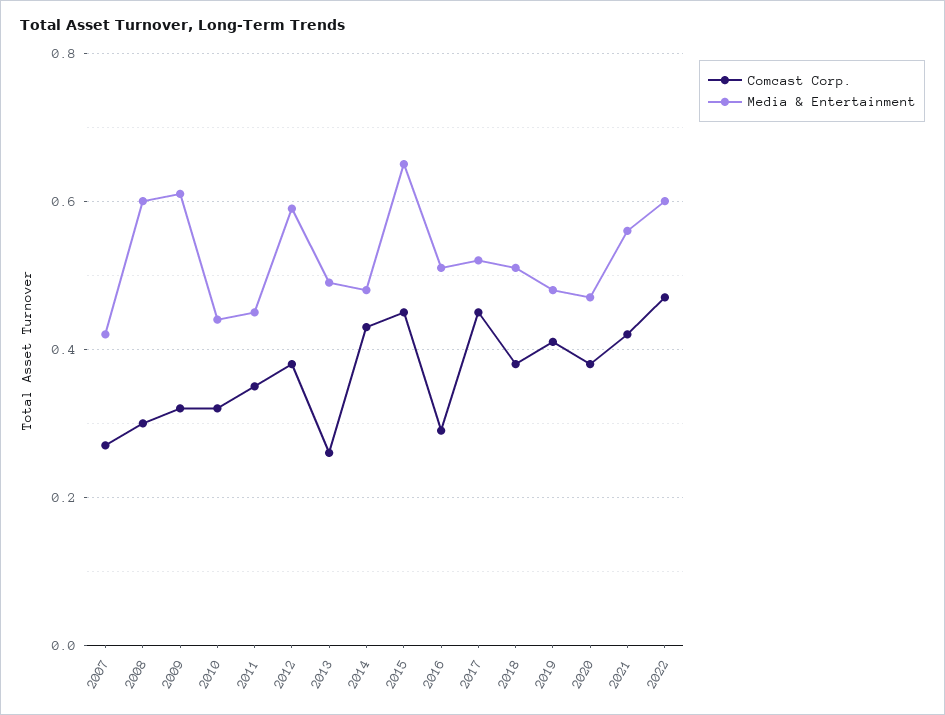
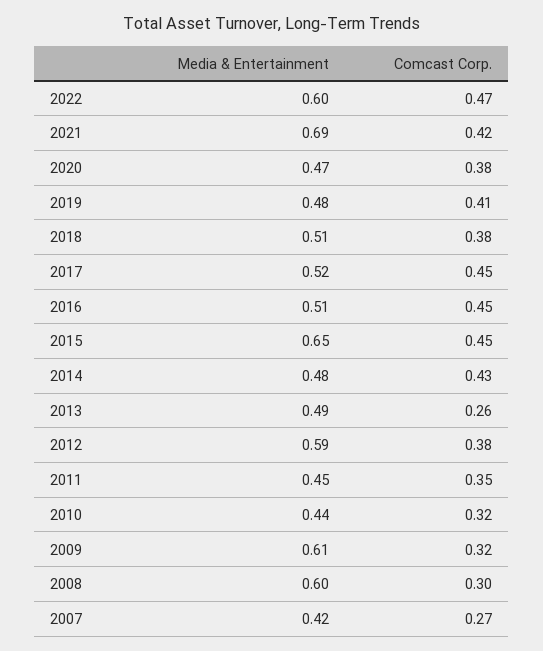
Comcast Corp., 2016: 0.3 -> 0.45
Media & Entertainment, 2021: 0.55 -> 0.69

